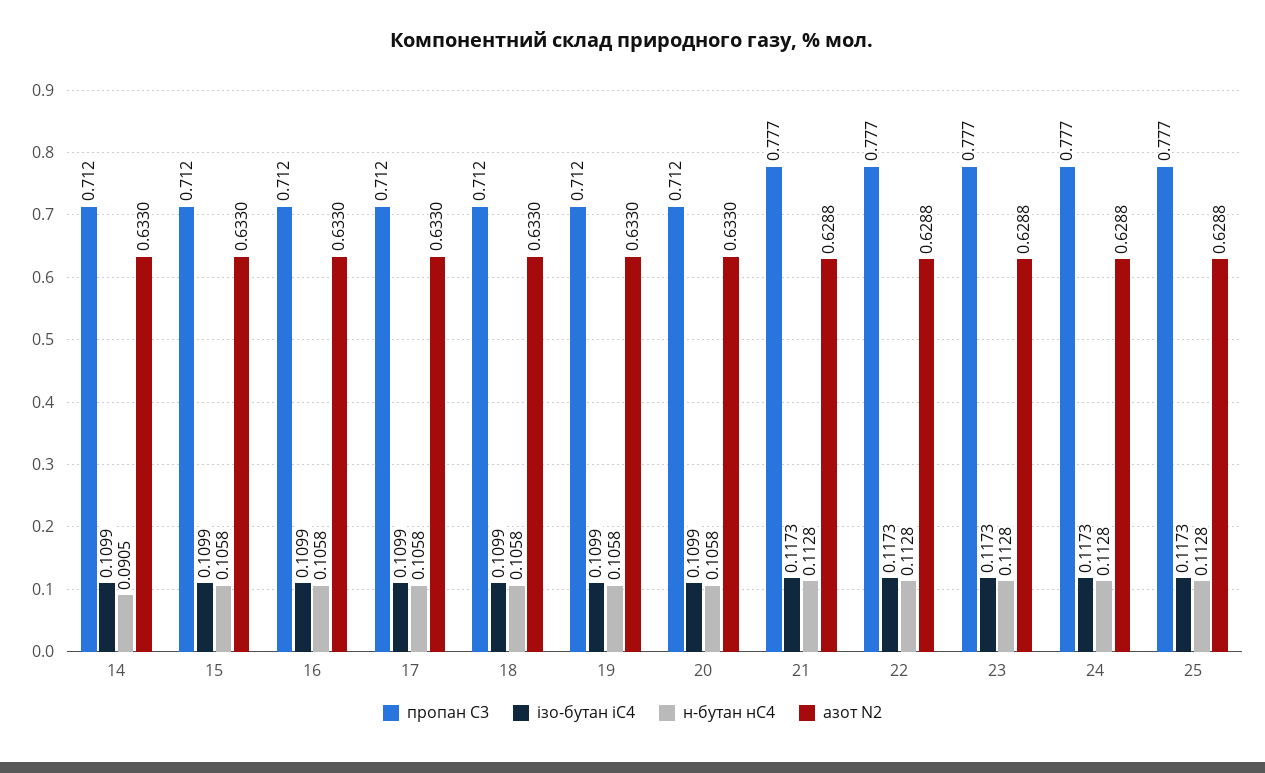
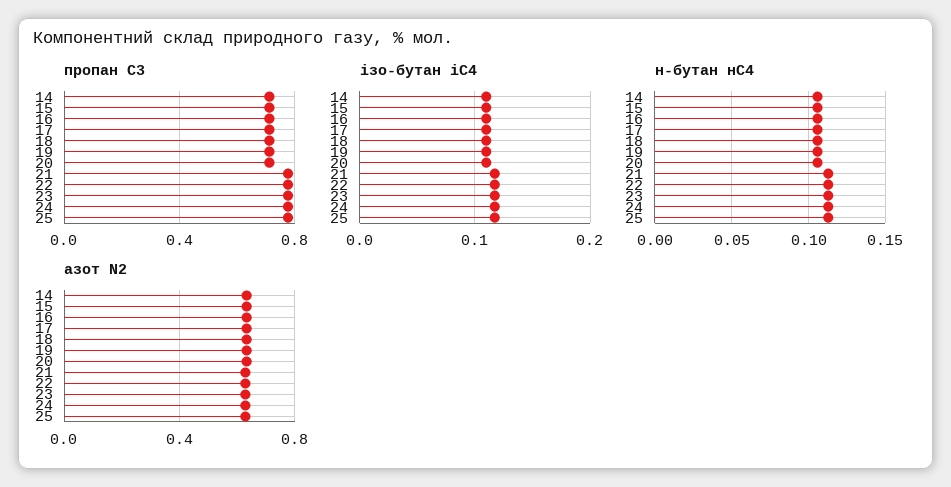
н-бутан нС4, 14: 0.0905 -> 0.105

